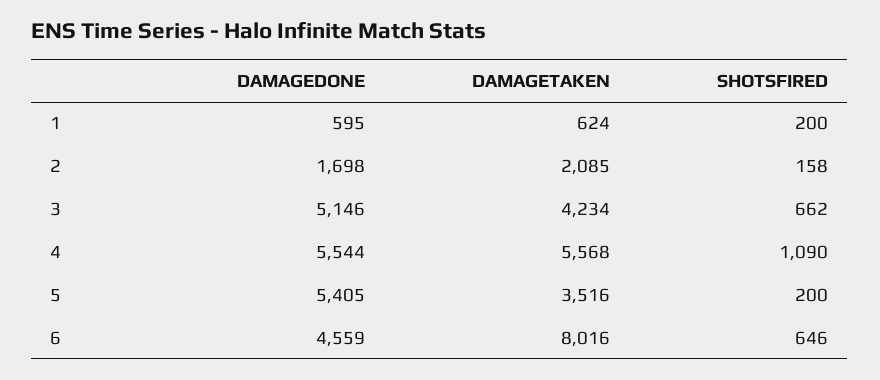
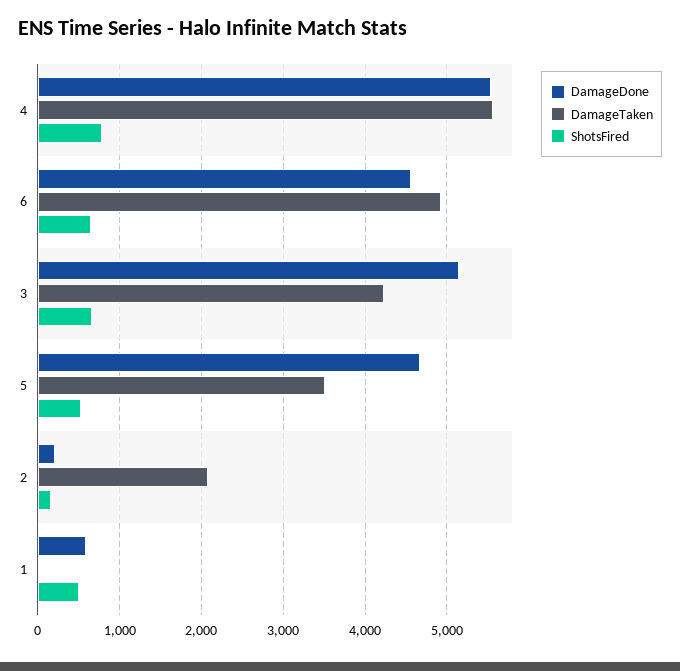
DAMAGETAKEN, 1: 624 -> 0
SHOTSFIRED, 1: 200 -> 500
DAMAGEDONE, 2: 1698 -> 200
SHOTSFIRED, 4: 1090 -> 800
DAMAGEDONE, 5: 5405 -> 4700
SHOTSFIRED, 5: 200 -> 500
DAMAGETAKEN, 6: 8016 -> 4900

